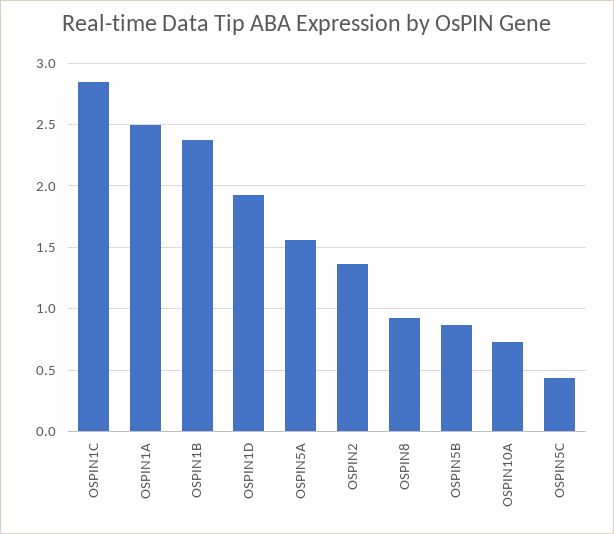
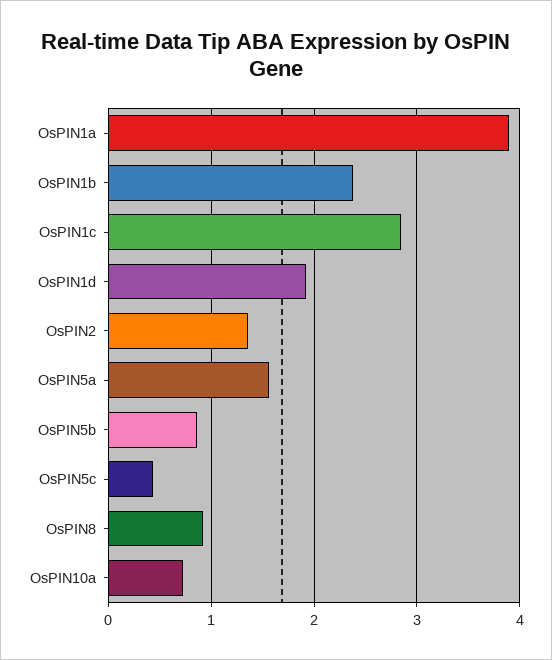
OSPIN1A: 2.5 -> 3.9

